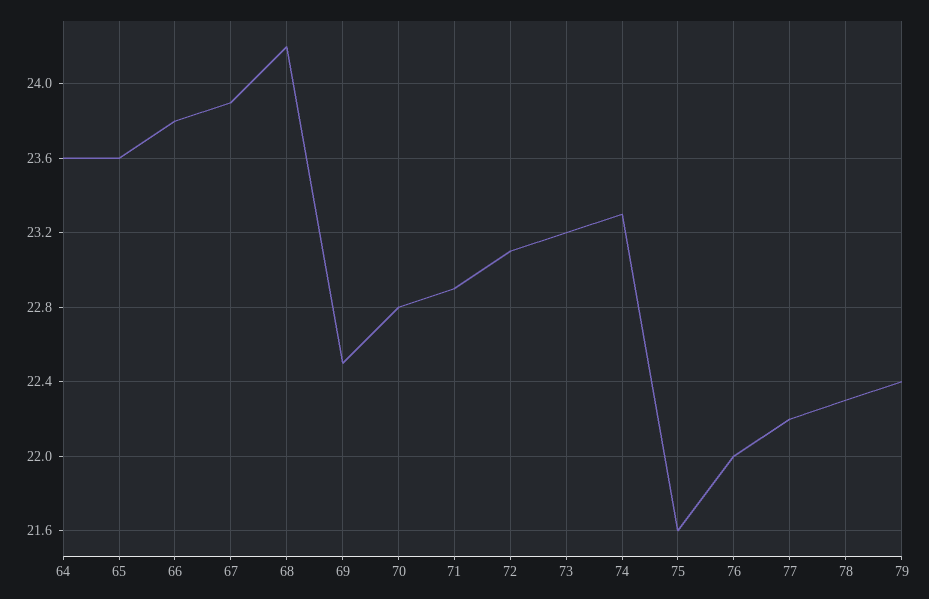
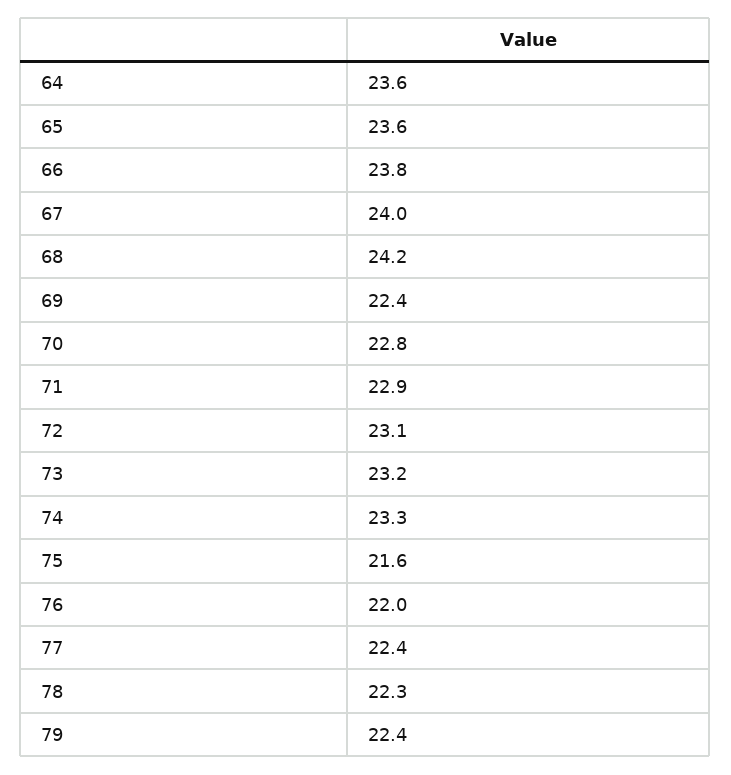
67: 23.9 -> 24
69: 22.5 -> 22.4
77: 22.2 -> 22.4

